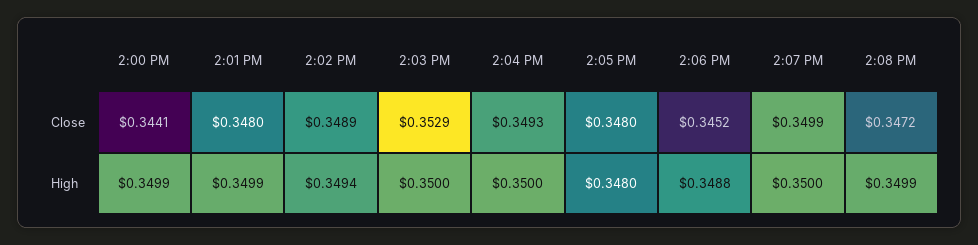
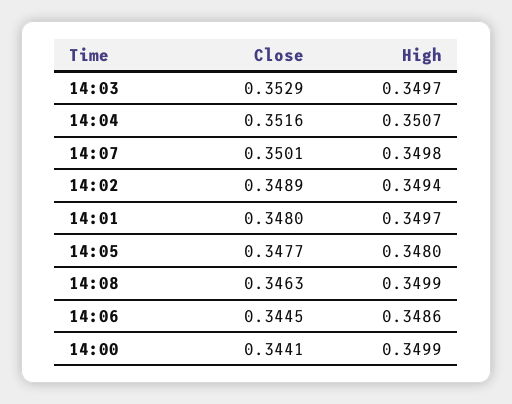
2:04 PM, Close: 0.3493 -> 0.3516
2:05 PM, Close: 0.348 -> 0.3477
2:06 PM, Close: 0.3452 -> 0.3445
2:07 PM, Close: 0.3499 -> 0.3501
2:08 PM, Close: 0.3472 -> 0.3463
2:01 PM, High: 0.3499 -> 0.3497
2:03 PM, High: 0.35 -> 0.3497
2:04 PM, High: 0.35 -> 0.3507
2:06 PM, High: 0.3488 -> 0.3486
2:07 PM, High: 0.35 -> 0.3498

